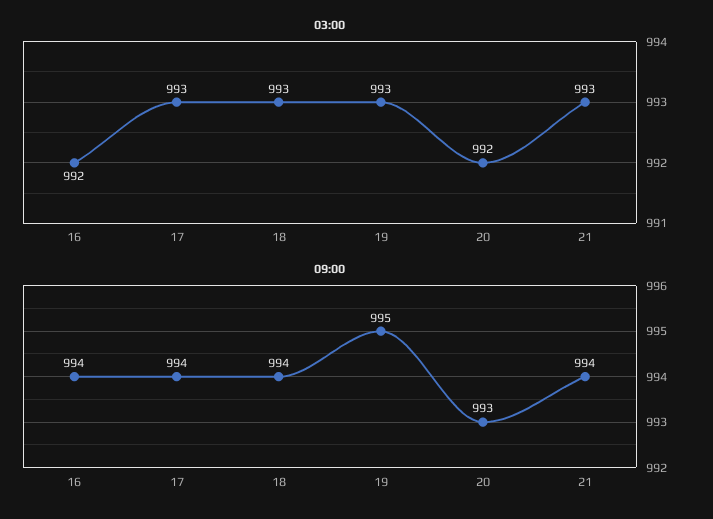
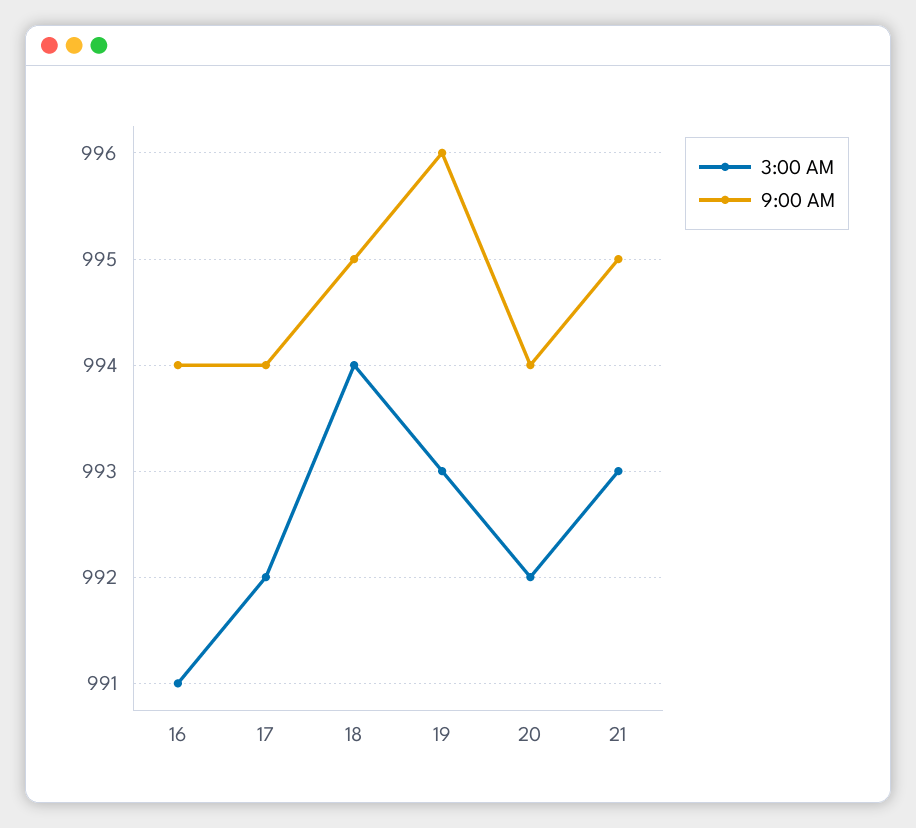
03:00, 16: 992 -> 991
03:00, 17: 993 -> 992
03:00, 18: 993 -> 994
09:00, 18: 994 -> 995
09:00, 19: 995 -> 996
09:00, 20: 993 -> 994
09:00, 21: 994 -> 995

